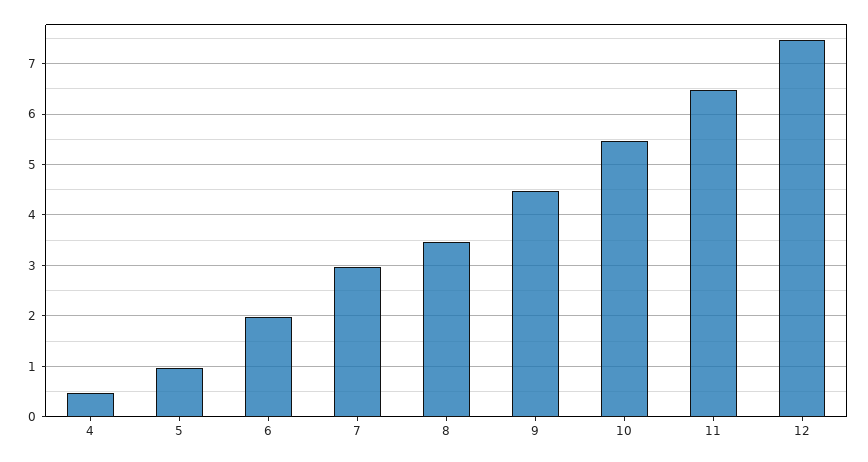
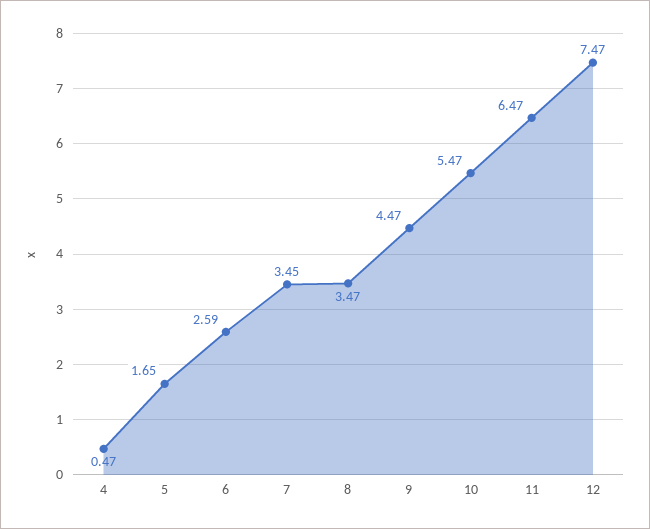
5: 1 -> 1.65
6: 2 -> 2.59
7: 3 -> 3.45

